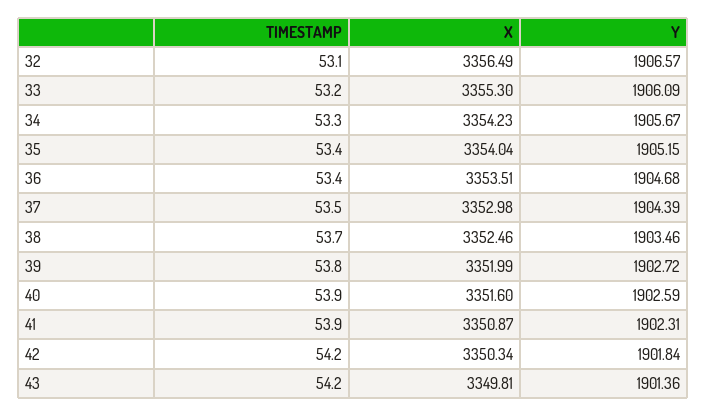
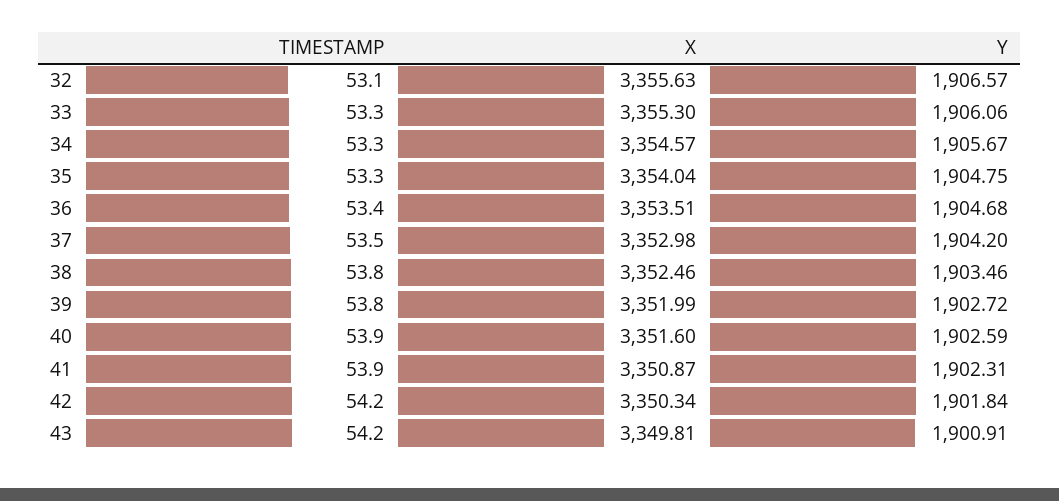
X, 32: 3356.49 -> 3355.63
TIMESTAMP, 33: 53.2 -> 53.3
Y, 33: 1906.09 -> 1906.06
X, 34: 3354.23 -> 3354.57
TIMESTAMP, 35: 53.4 -> 53.3
Y, 35: 1905.15 -> 1904.75
Y, 37: 1904.39 -> 1904.2
TIMESTAMP, 38: 53.7 -> 53.8
Y, 43: 1901.36 -> 1900.91

